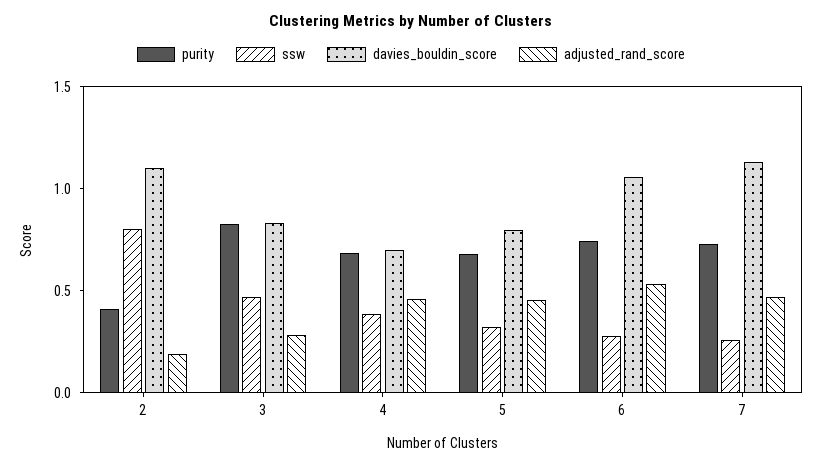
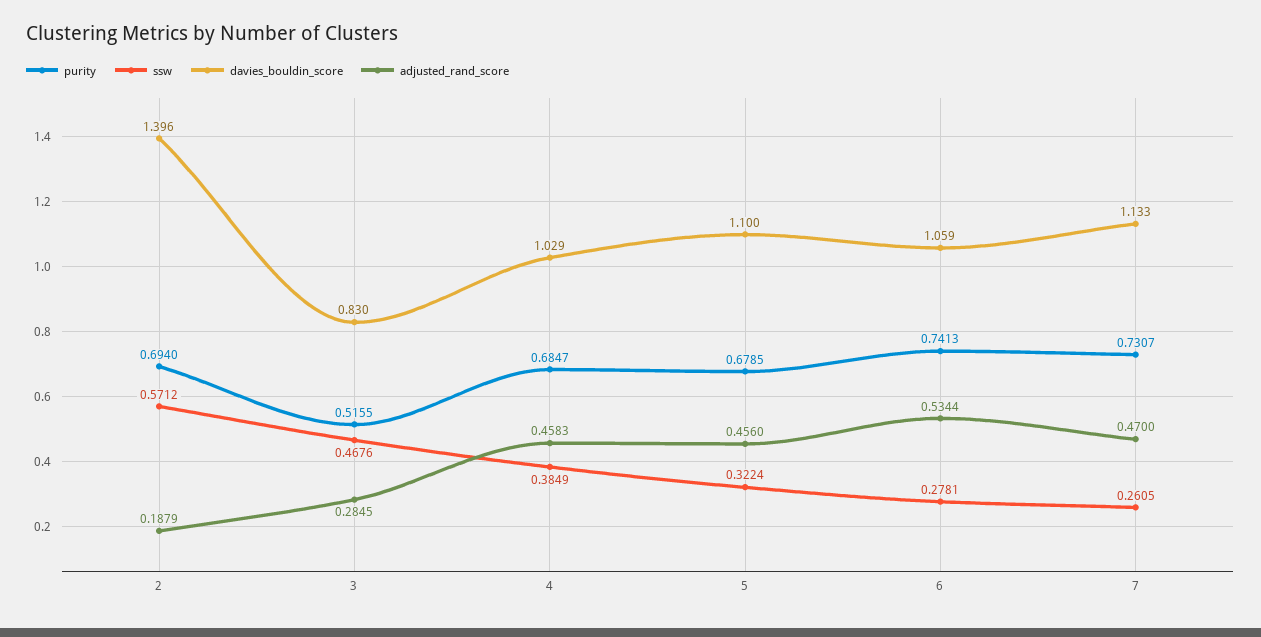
purity, 2: 0.4 -> 0.694
ssw, 2: 0.8 -> 0.5712
davies_bouldin_score, 2: 1.1 -> 1.396
purity, 3: 0.8 -> 0.5155
davies_bouldin_score, 4: 0.7 -> 1.029
davies_bouldin_score, 5: 0.8 -> 1.1

